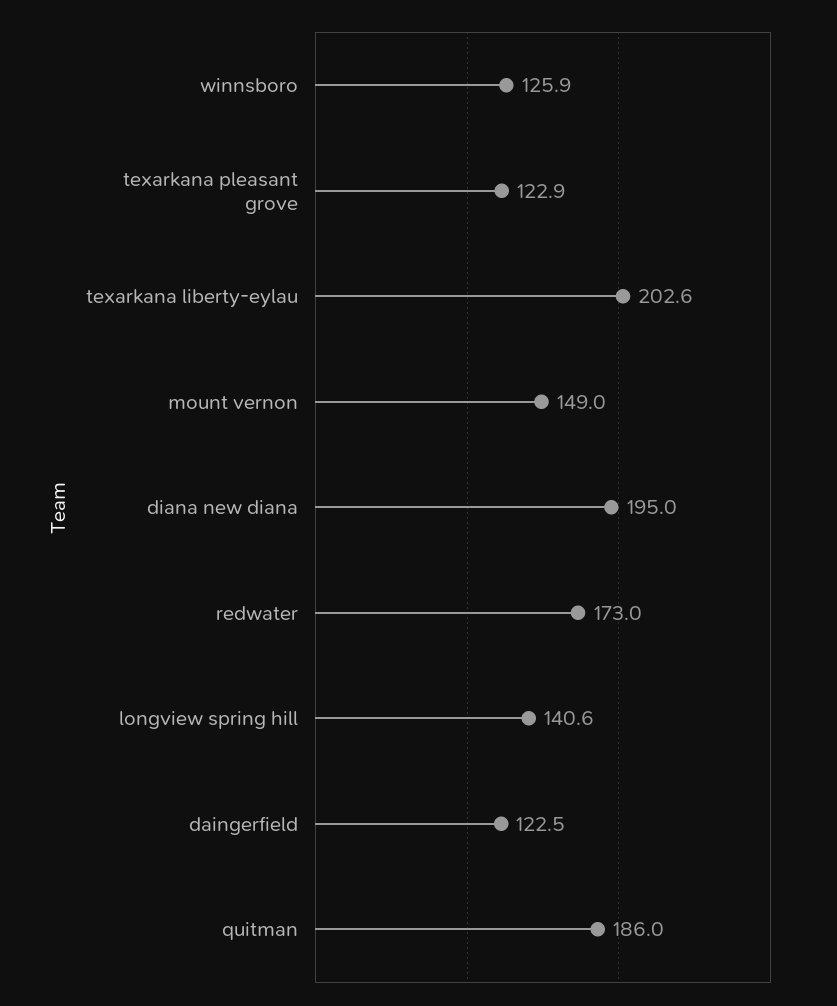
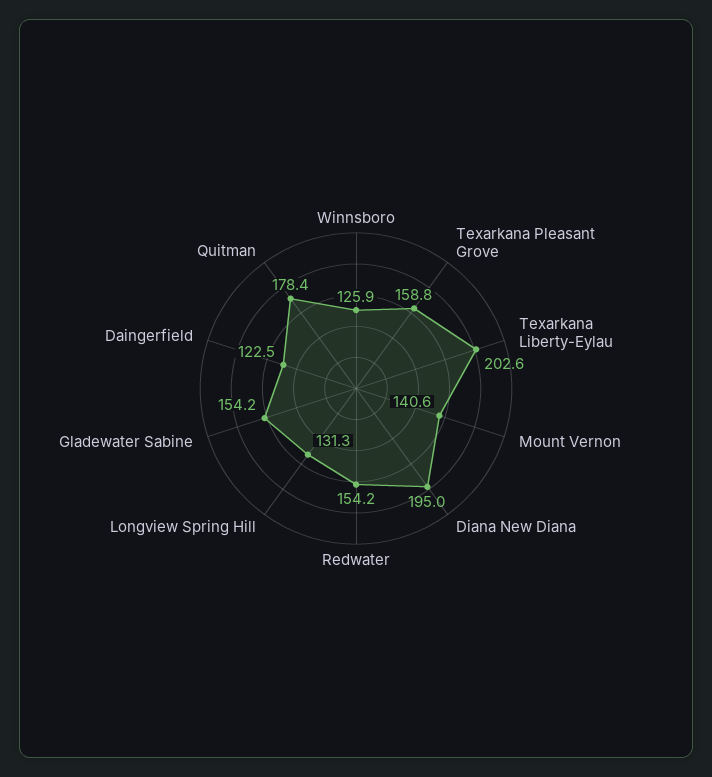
texarkana pleasant grove: 122.9 -> 158.8
mount vernon: 149 -> 140.6
redwater: 173 -> 154.2
longview spring hill: 140.6 -> 131.3
quitman: 186 -> 178.4
Gladewater Sabine: none -> 154.2

